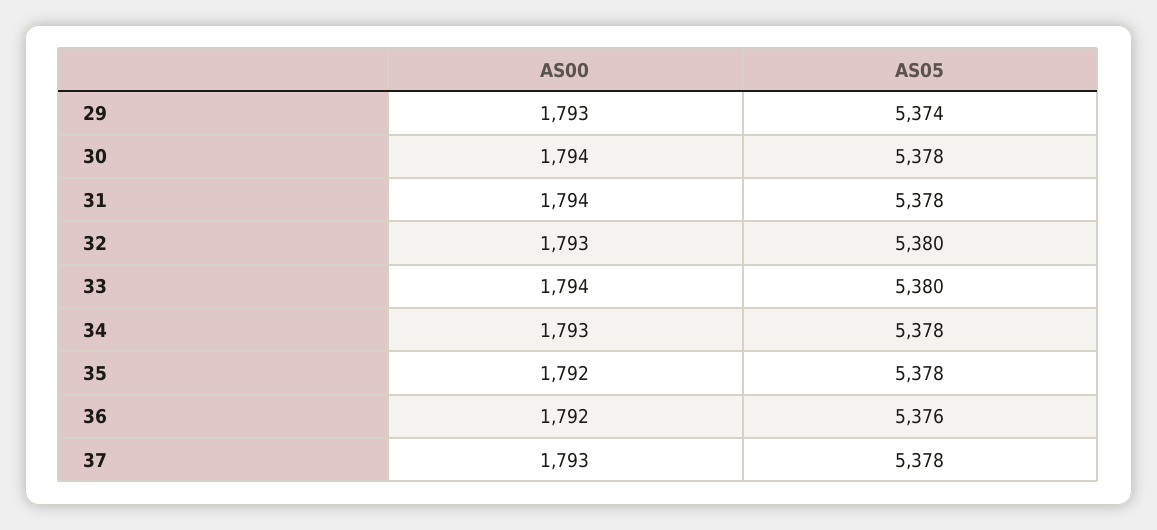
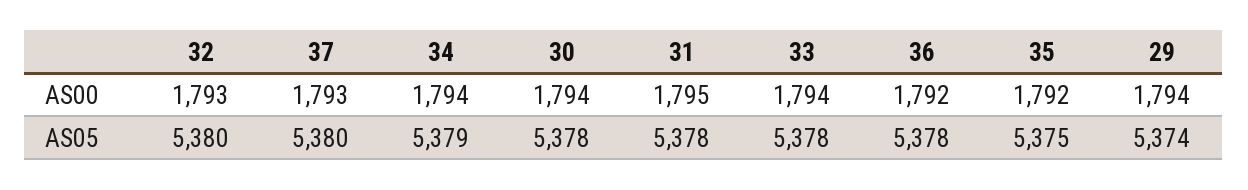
AS00, 29: 1793 -> 1794
AS00, 31: 1794 -> 1795
AS05, 33: 5380 -> 5378
AS00, 34: 1793 -> 1794
AS05, 34: 5378 -> 5379
AS05, 35: 5378 -> 5375
AS05, 36: 5376 -> 5378
AS05, 37: 5378 -> 5380

